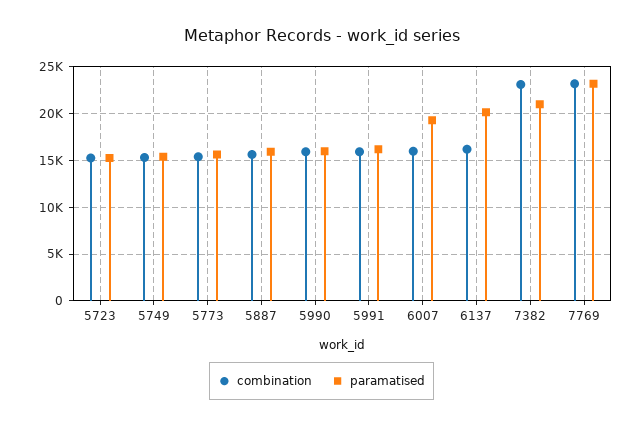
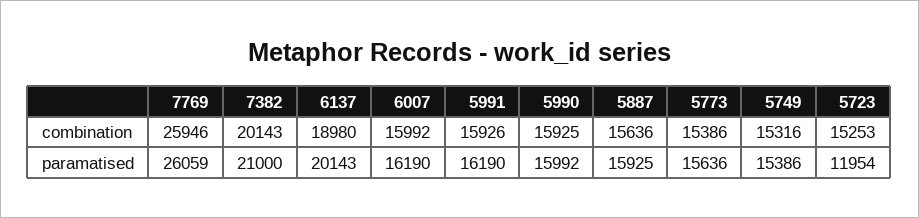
paramatised, 5723: 15000 -> 11954
paramatised, 6007: 19000 -> 16190
combination, 6137: 16000 -> 18980
combination, 7382: 23000 -> 20143
combination, 7769: 23000 -> 25946
paramatised, 7769: 23000 -> 26059

